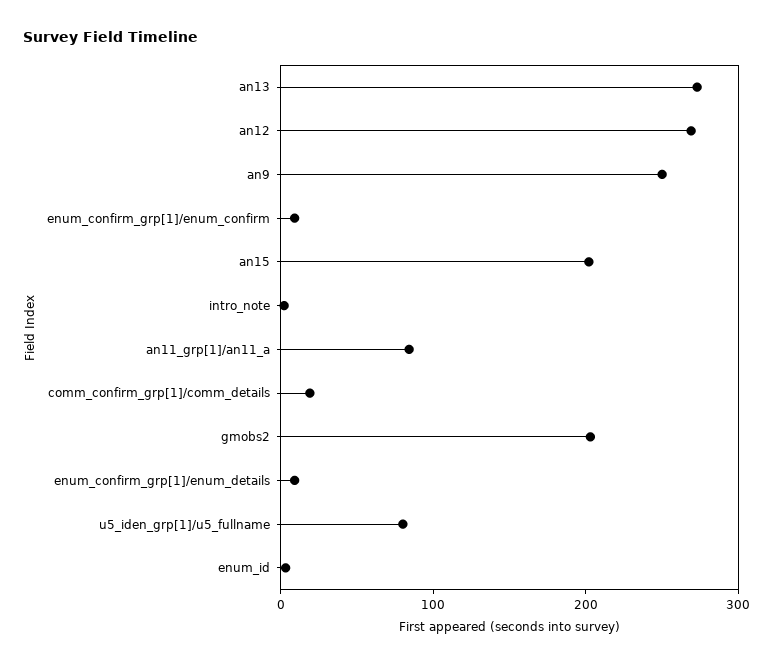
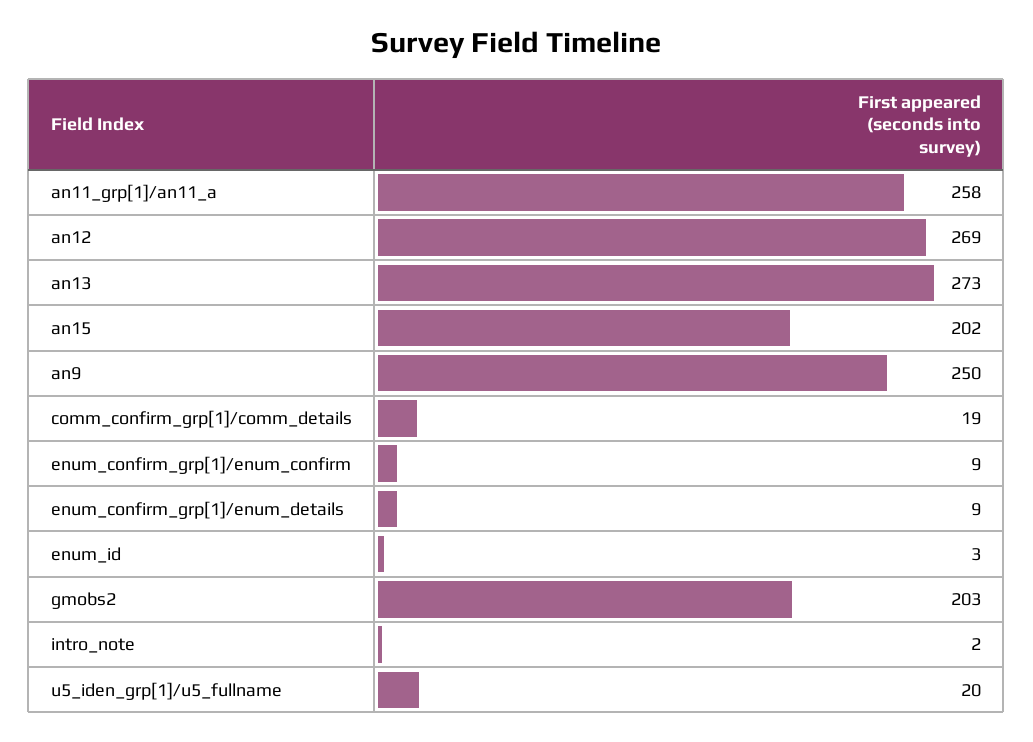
an11_grp[1]/an11_a: 80 -> 258
u5_iden_grp[1]/u5_fullname: 80 -> 20

